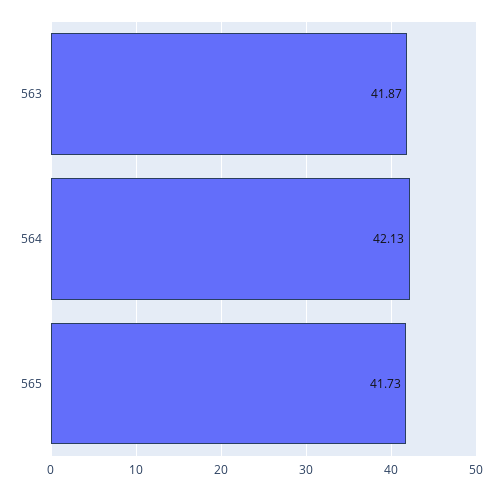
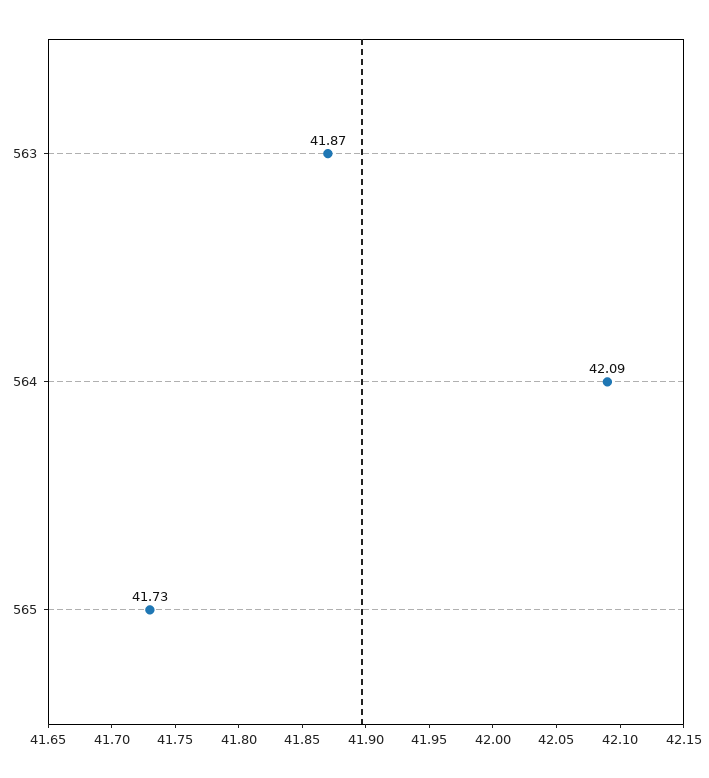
564: 42.13 -> 42.09

